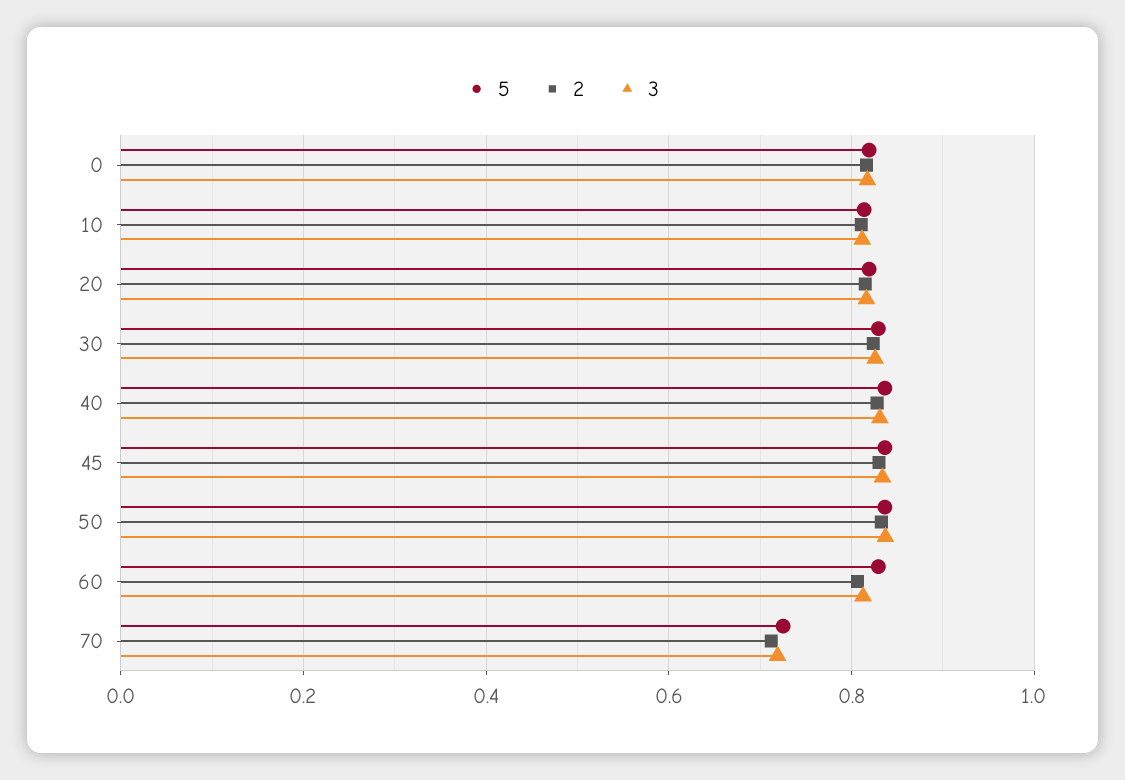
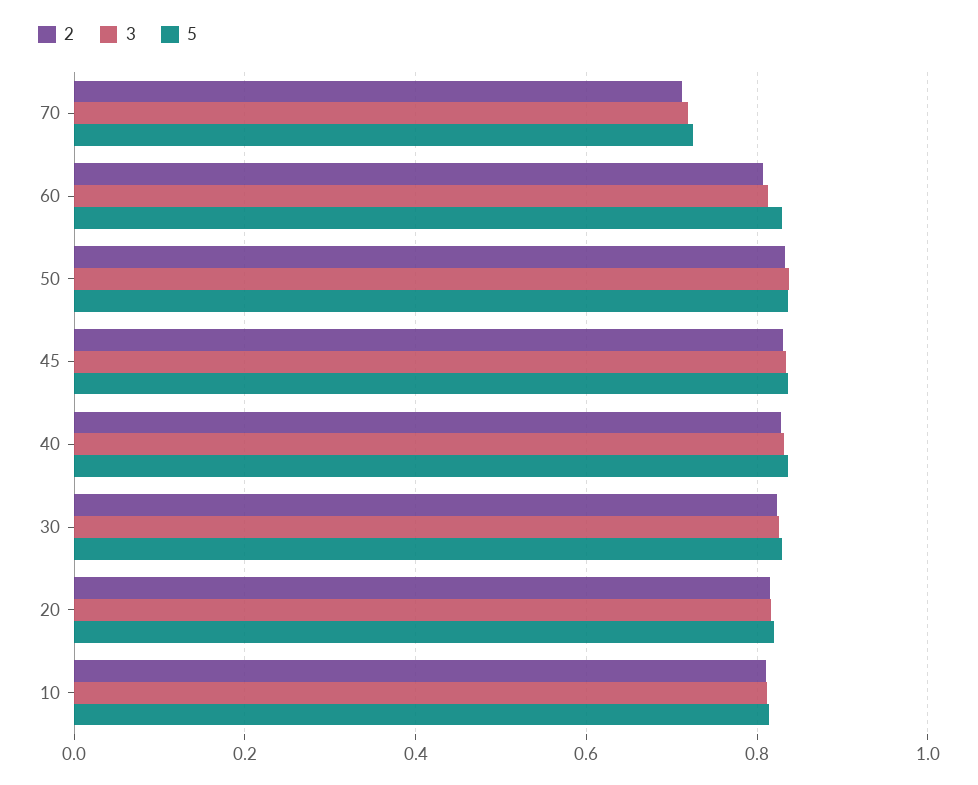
5, 0: 0.82 -> none
2, 0: 0.82 -> none
3, 0: 0.82 -> none

